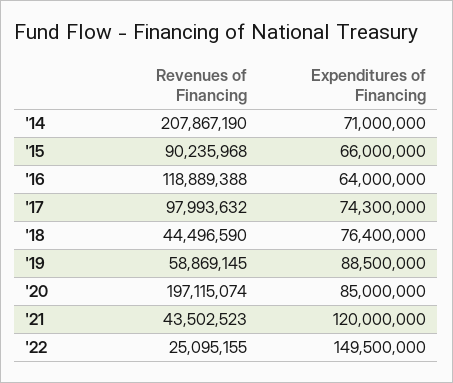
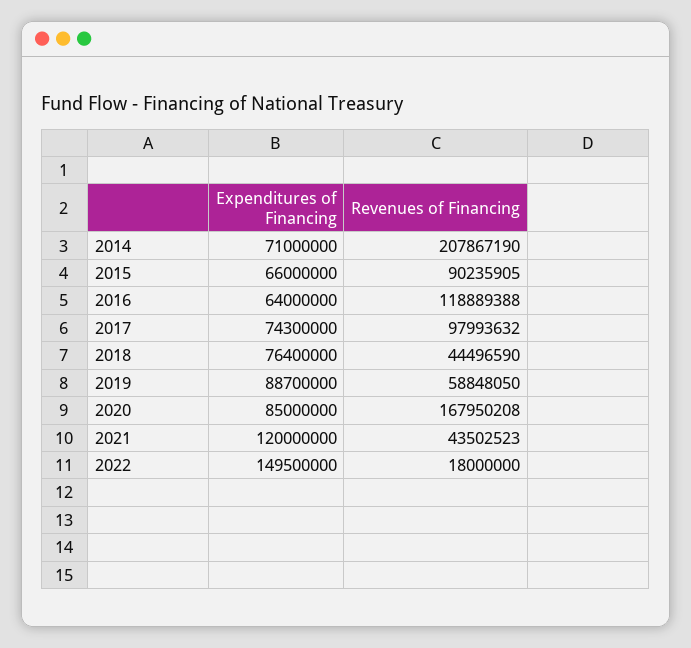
Revenues of Financing, '15: 90235968 -> 90235905
Revenues of Financing, '19: 58869145 -> 58848050
Expenditures of Financing, '19: 88500000 -> 88700000
Revenues of Financing, '20: 197115074 -> 167950208
Revenues of Financing, '22: 25095155 -> 18000000

